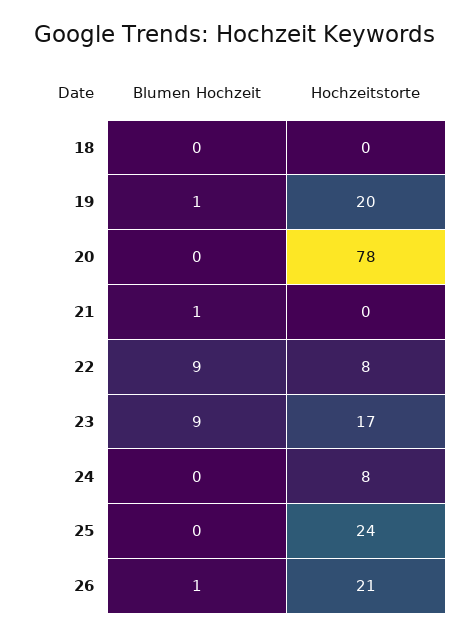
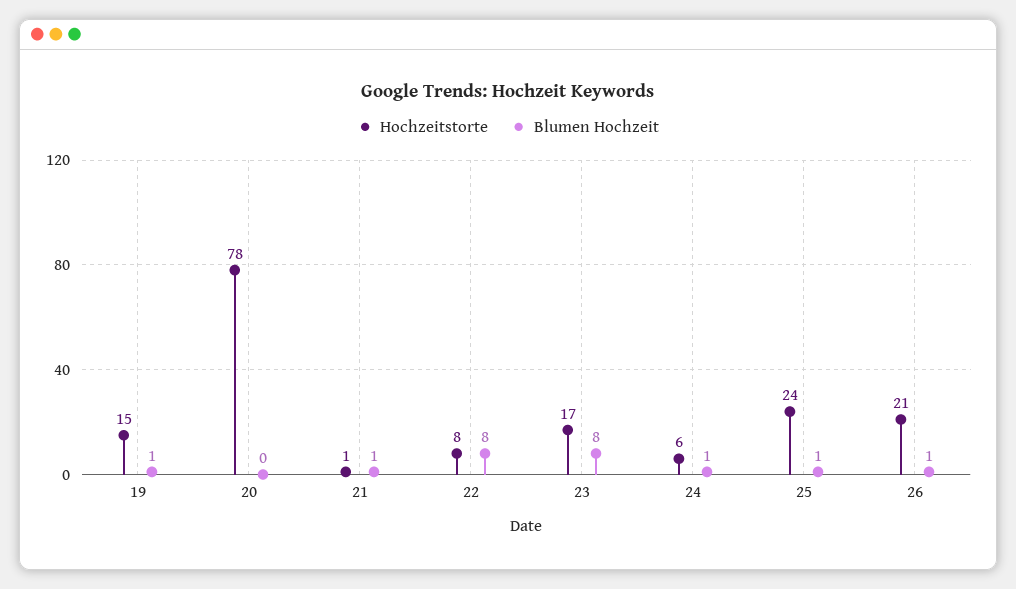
Blumen Hochzeit, 18: 0 -> none
Hochzeitstorte, 18: 0 -> none
Hochzeitstorte, 19: 20 -> 15
Hochzeitstorte, 21: 0 -> 1
Blumen Hochzeit, 22: 9 -> 8
Blumen Hochzeit, 23: 9 -> 8
Blumen Hochzeit, 24: 0 -> 1
Hochzeitstorte, 24: 8 -> 6
Blumen Hochzeit, 25: 0 -> 1

